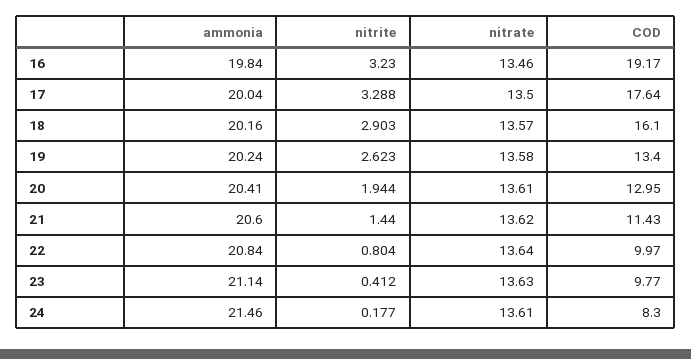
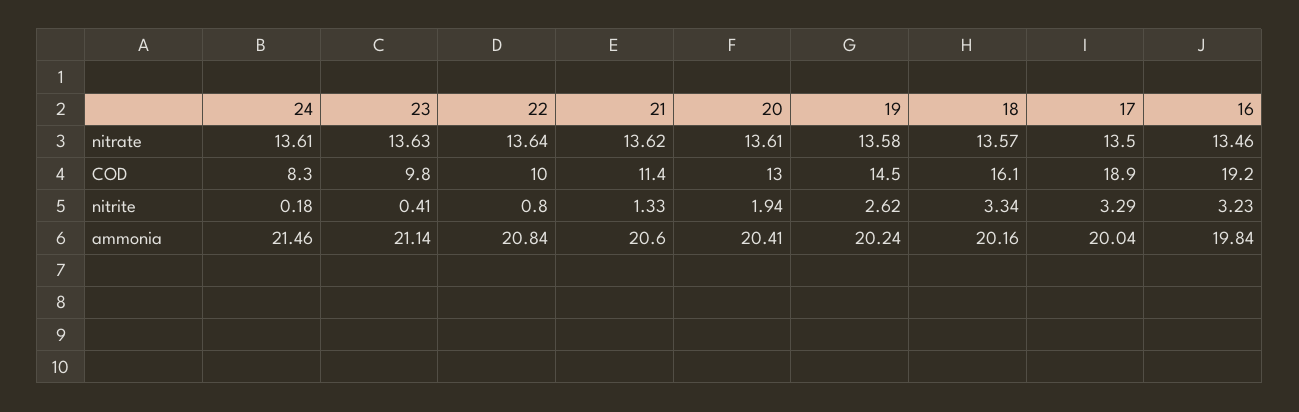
COD, 17: 17.64 -> 18.9
nitrite, 18: 2.903 -> 3.34
COD, 19: 13.4 -> 14.5
nitrite, 21: 1.44 -> 1.33

